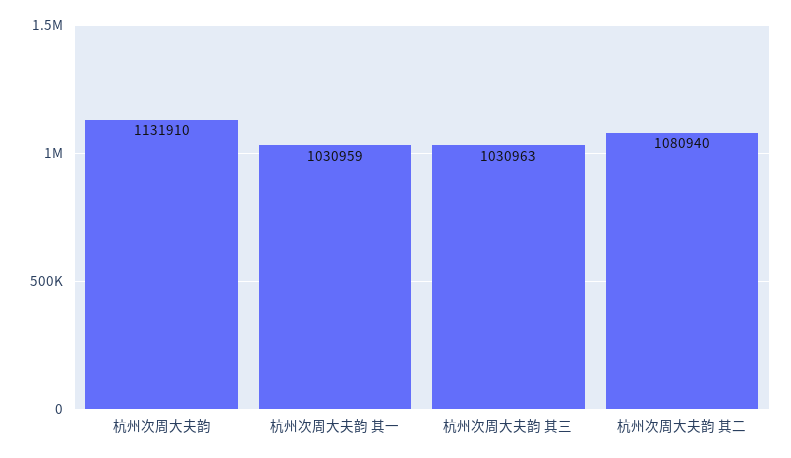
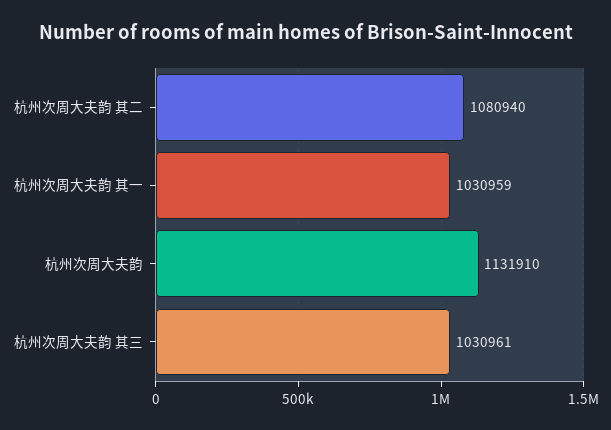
杭州次周大夫韵 其三: 1030963 -> 1030961

